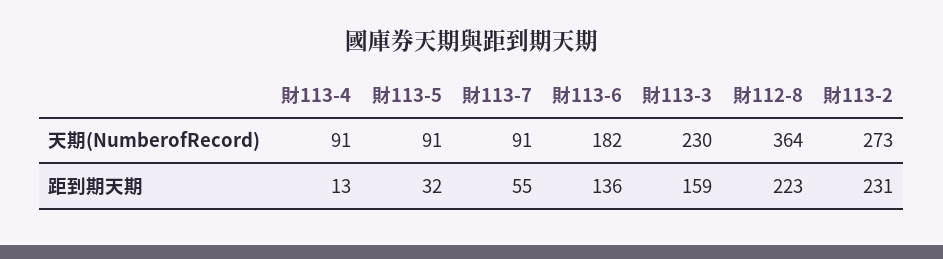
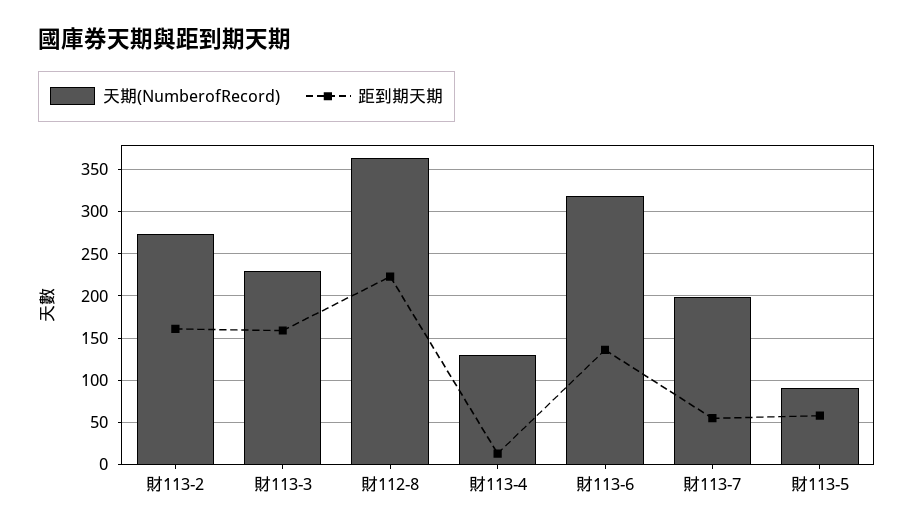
天期(NumberofRecord), 財113-4: 91 -> 130
天期(NumberofRecord), 財113-7: 91 -> 200
天期(NumberofRecord), 財113-6: 182 -> 320
距到期天期, 財113-5: 32 -> 60
距到期天期, 財113-2: 231 -> 160

